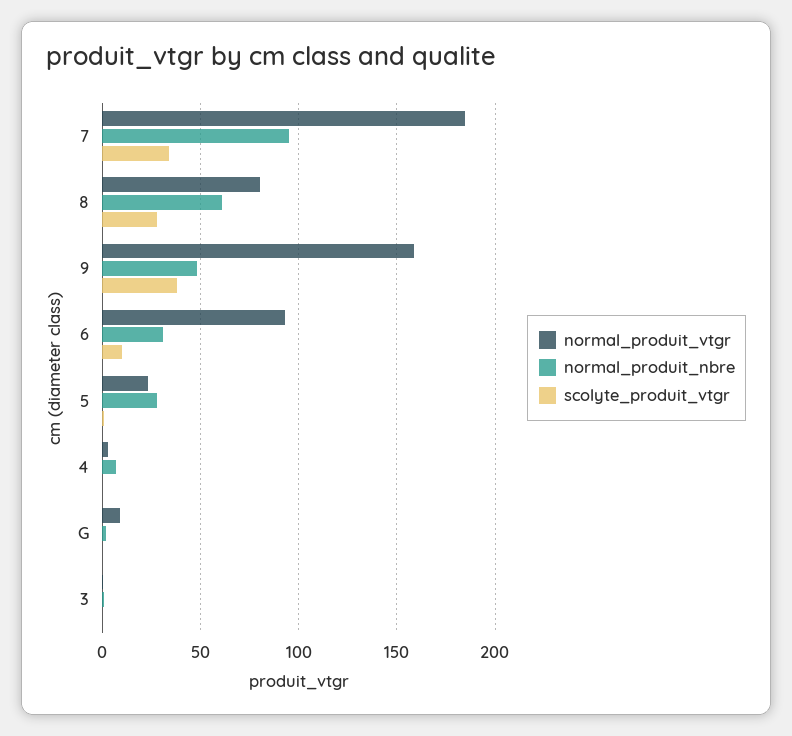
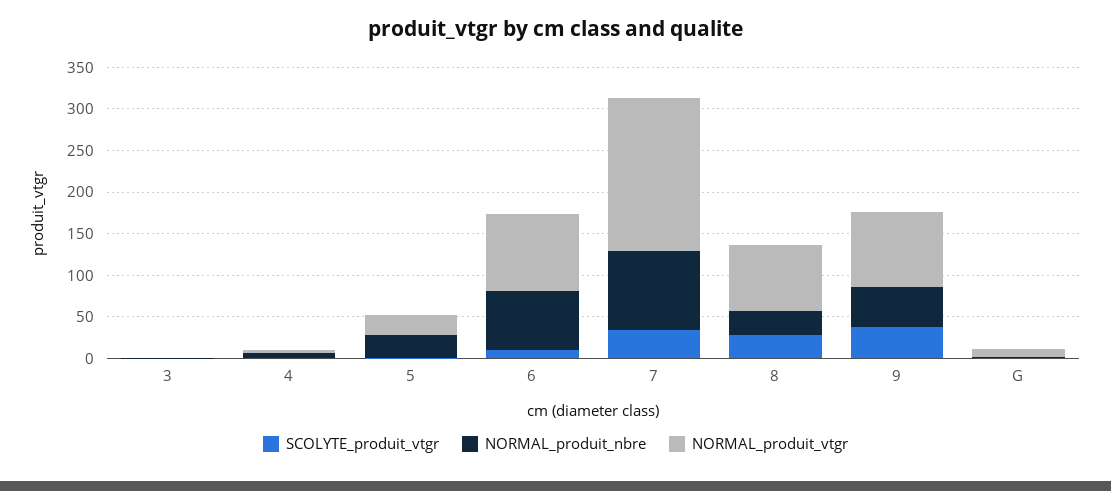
normal_produit_nbre, 8: 60 -> 30
normal_produit_vtgr, 9: 160 -> 90
normal_produit_nbre, 6: 30 -> 70

